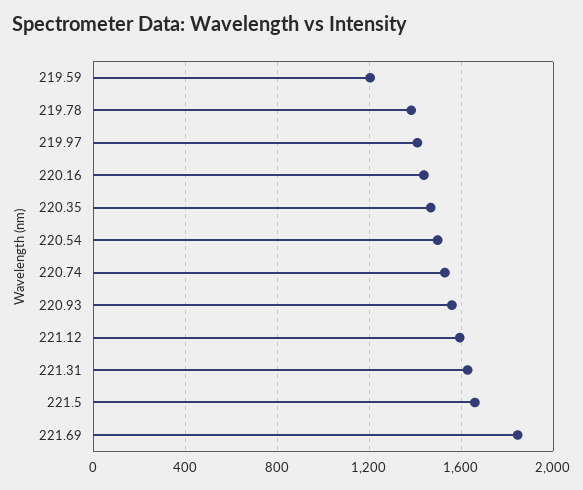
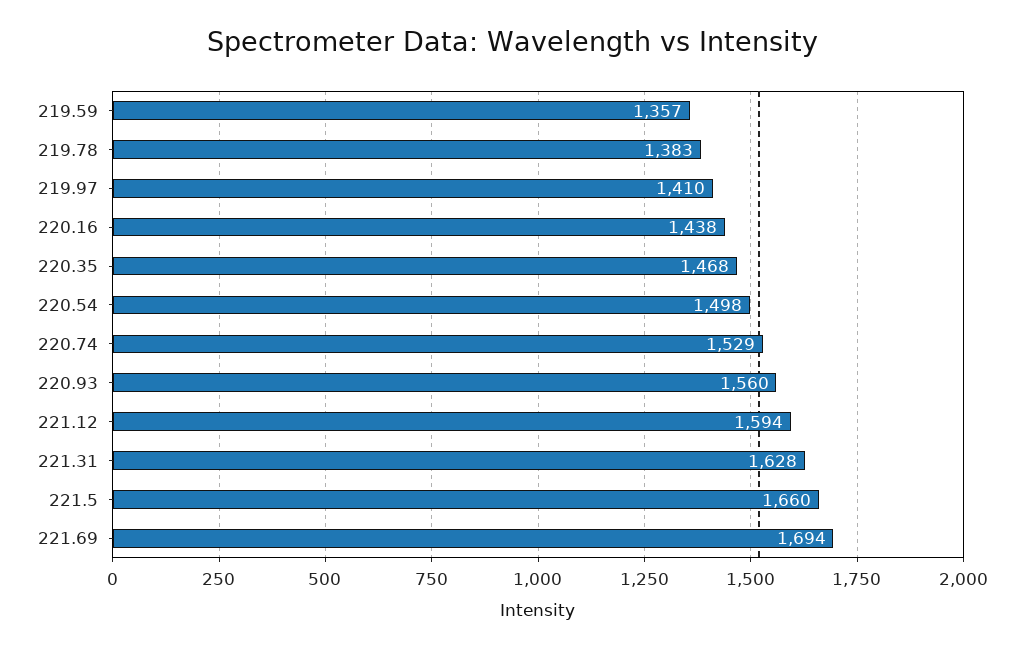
219.59: 1200 -> 1357
221.69: 1850 -> 1694

